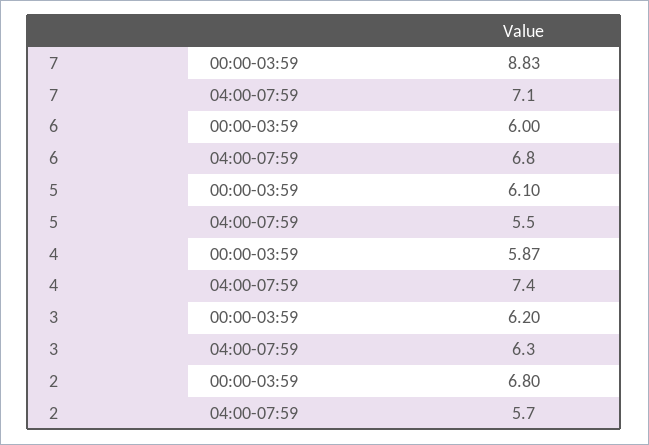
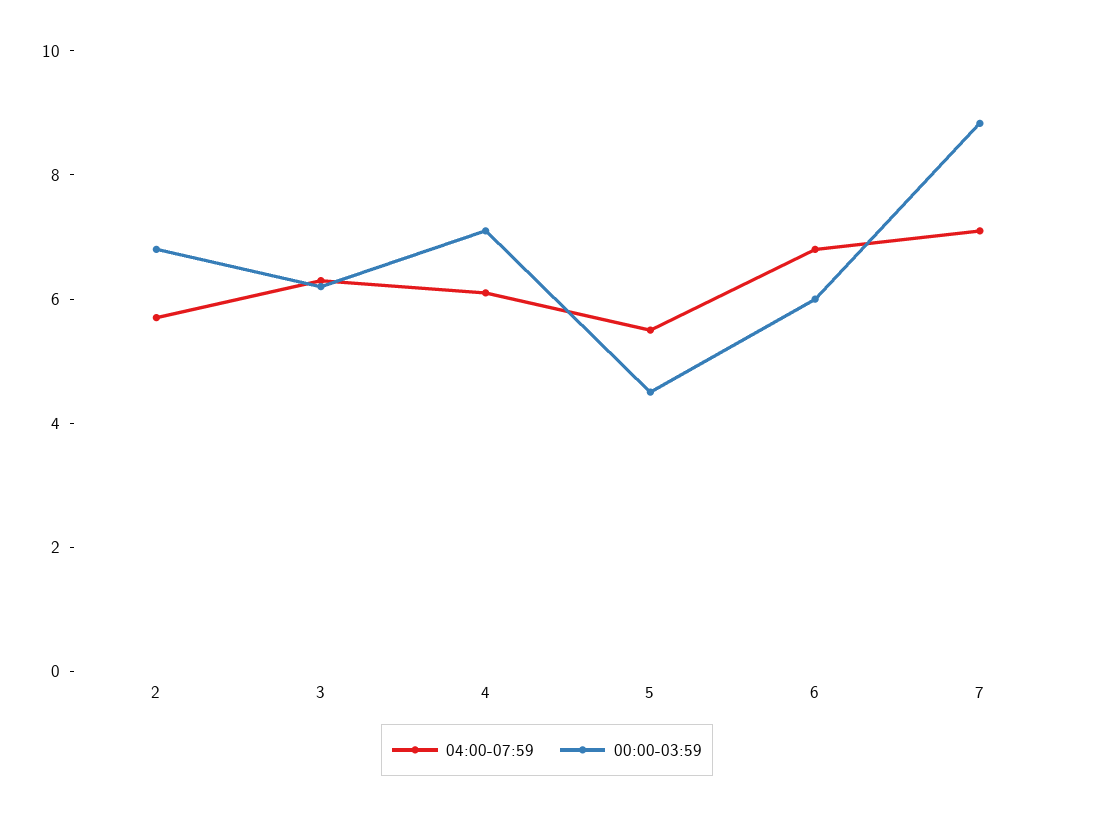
00:00-03:59, 5: 6.1 -> 4.5
00:00-03:59, 4: 5.87 -> 7
04:00-07:59, 4: 7.4 -> 6

